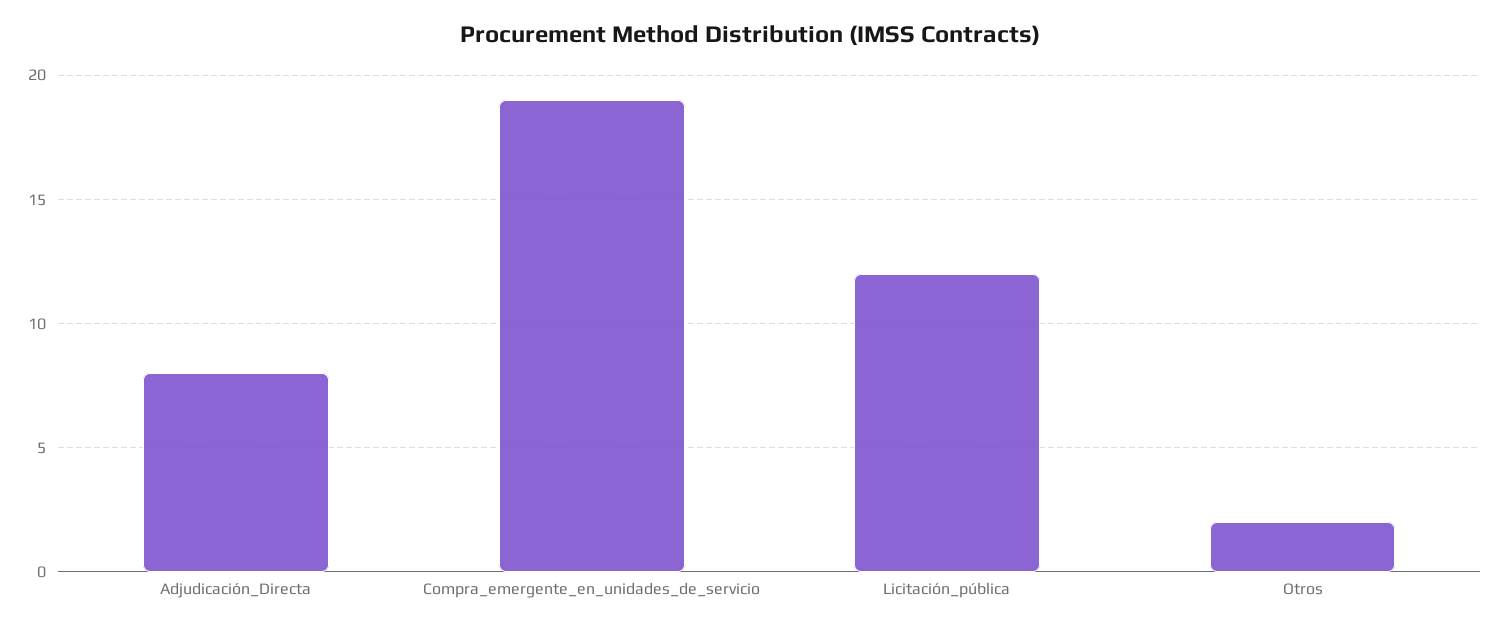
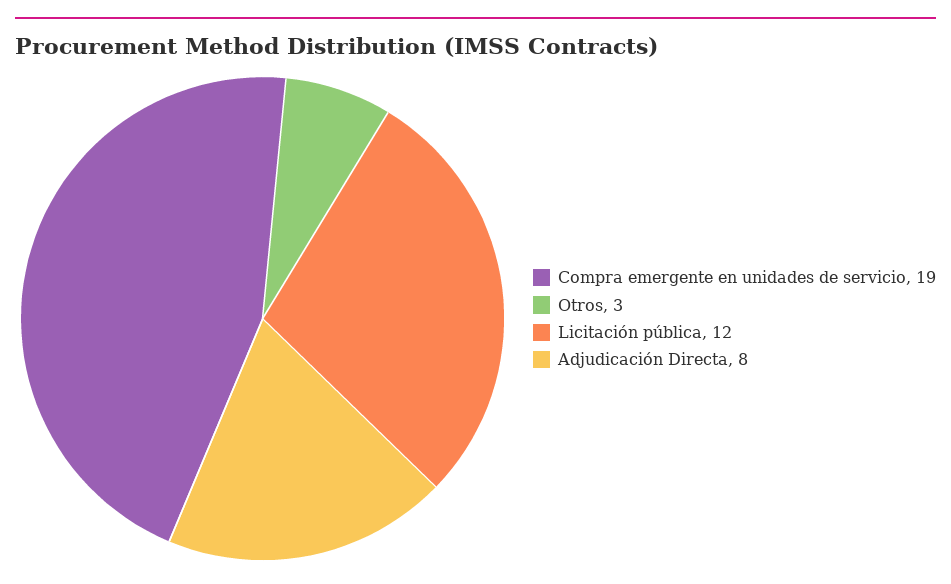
Otros: 2 -> 3

